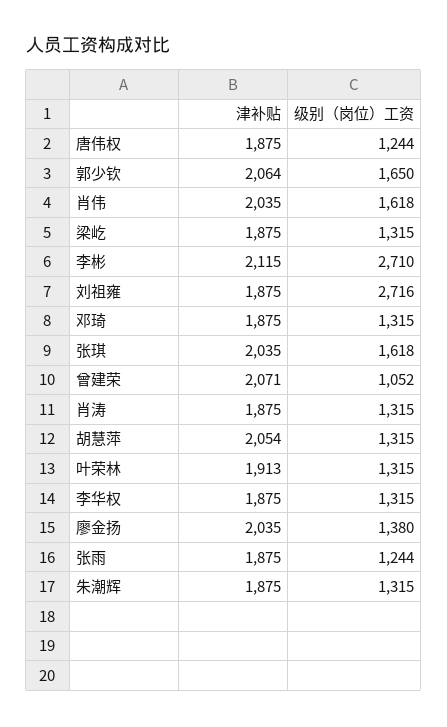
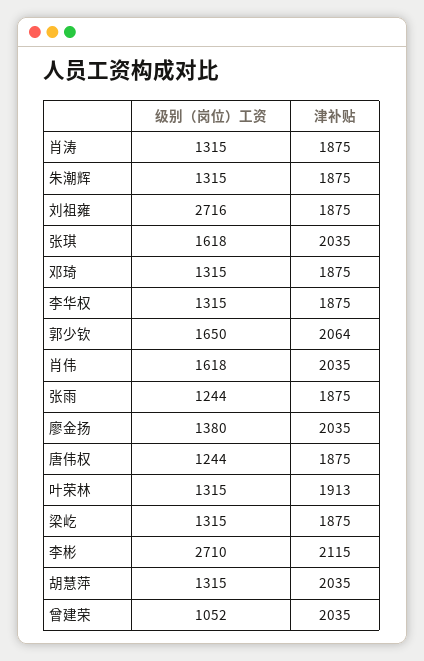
津补贴, 曾建荣: 2071 -> 2035
津补贴, 胡慧萍: 2054 -> 2035

